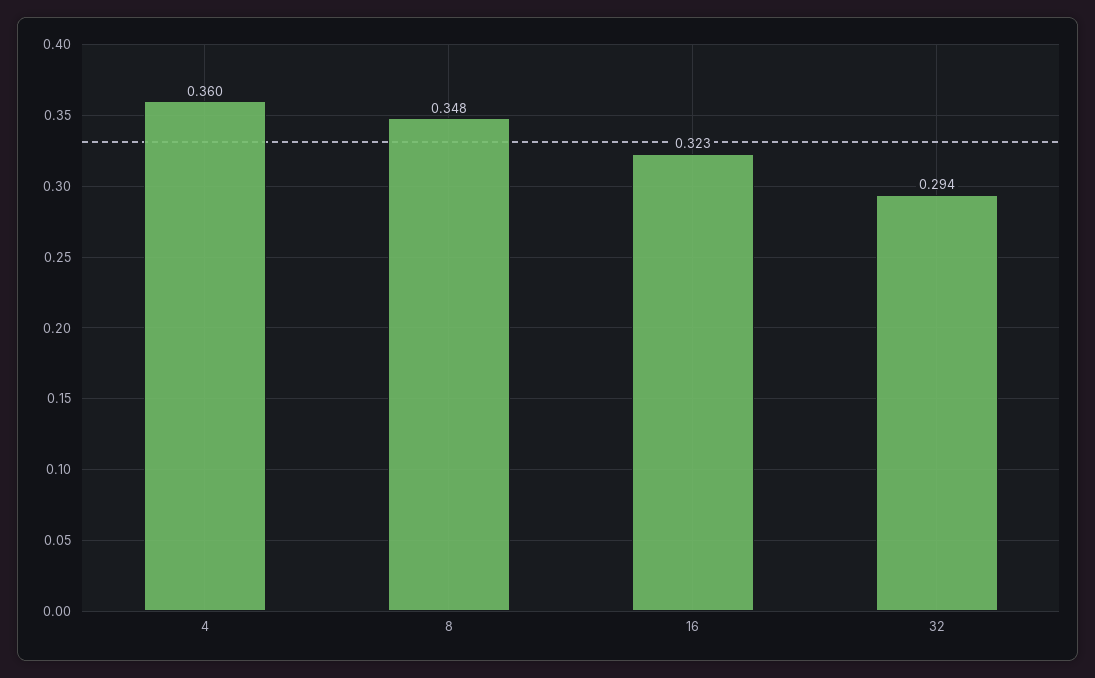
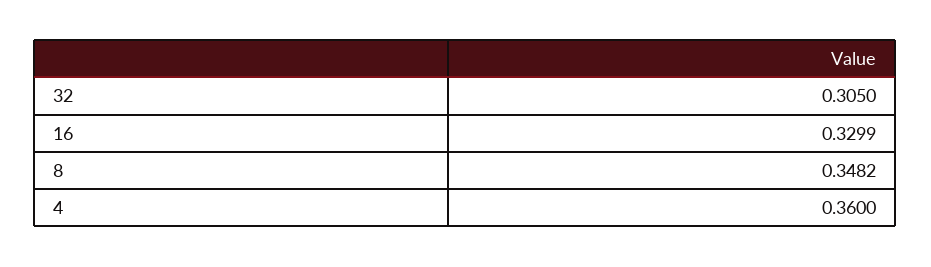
16: 0.323 -> 0.3299
32: 0.294 -> 0.305

